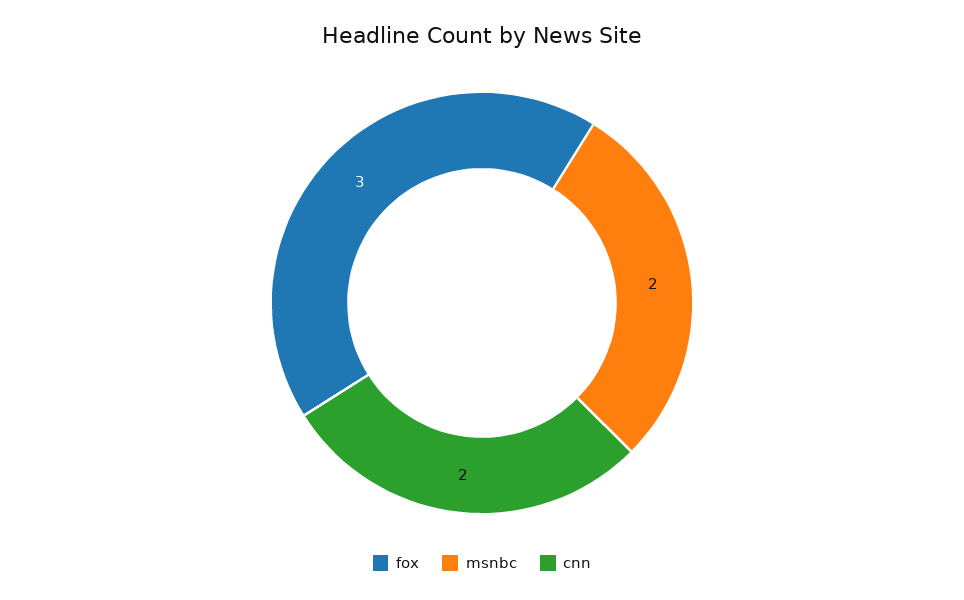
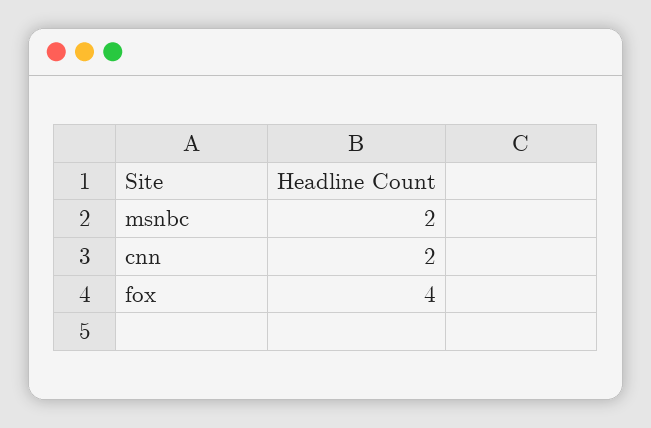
fox: 3 -> 4

